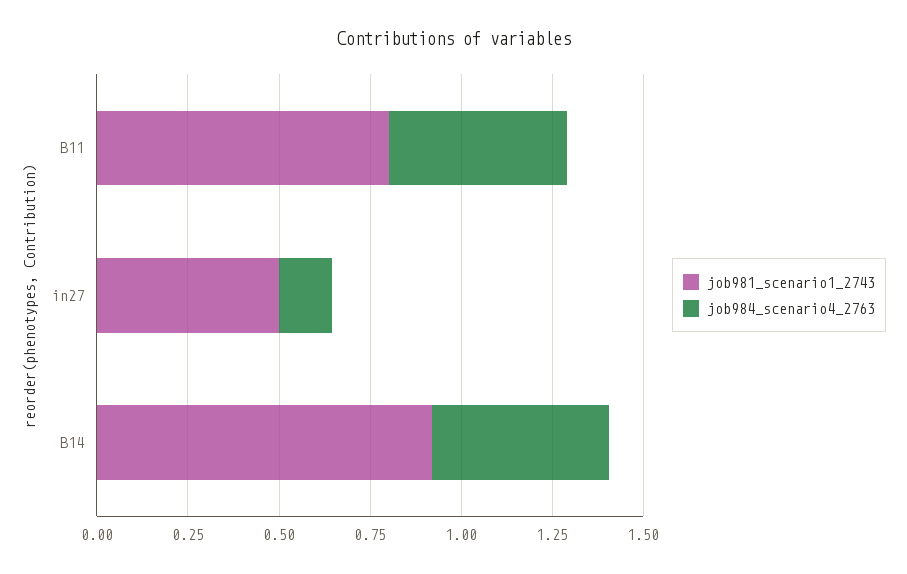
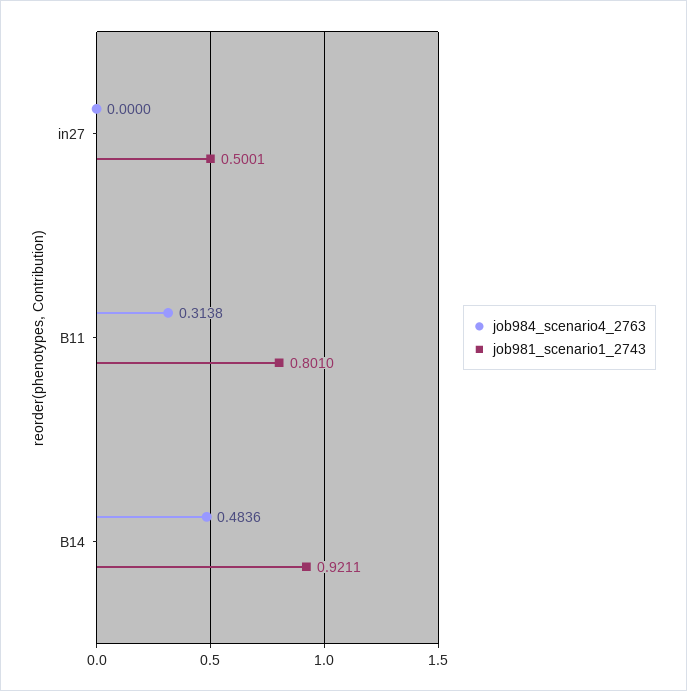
job984_scenario4_2763, B11: 0.5 -> 0.3138
job984_scenario4_2763, in27: 0.15 -> 0

